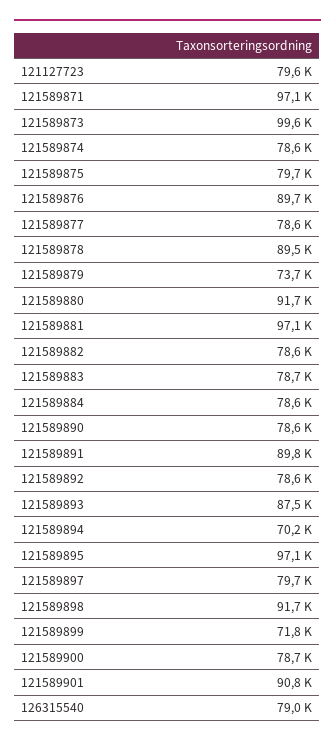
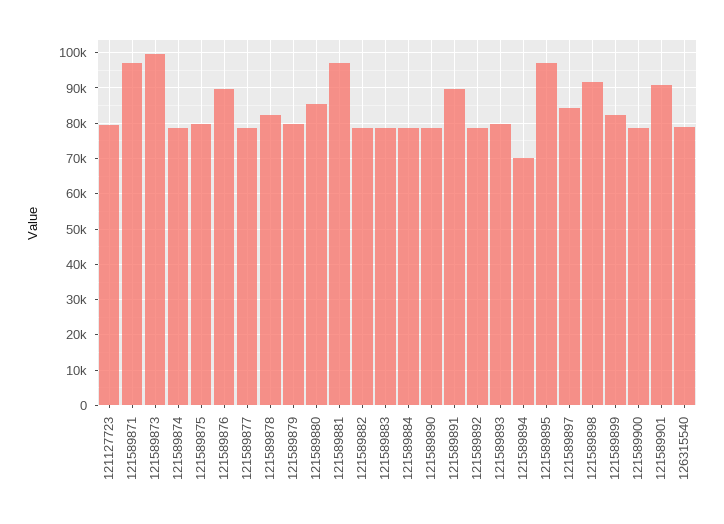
121589878: 89500 -> 82000
121589879: 73700 -> 80000
121589880: 91700 -> 86000
121589893: 87500 -> 80000
121589897: 79700 -> 84000
121589899: 71800 -> 82000

